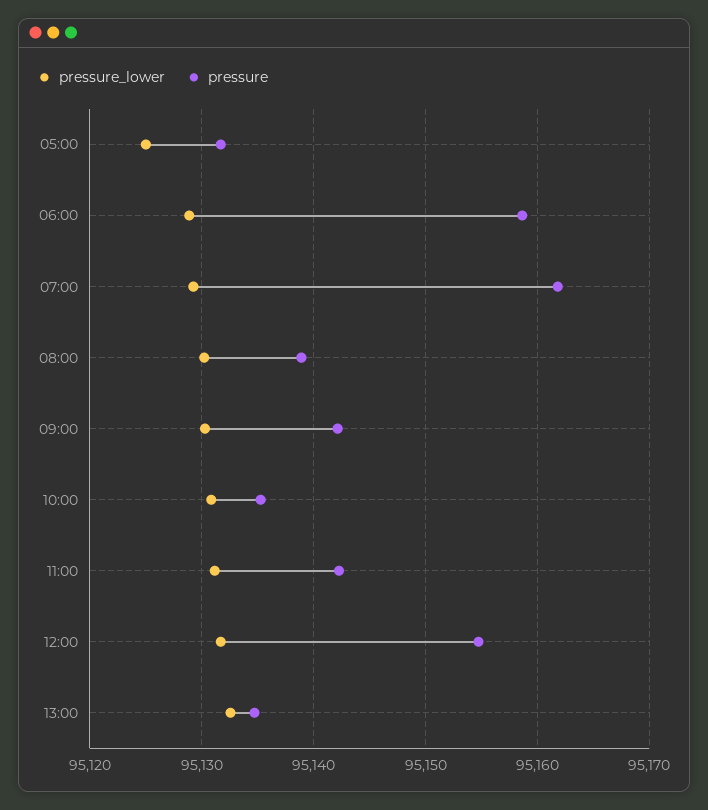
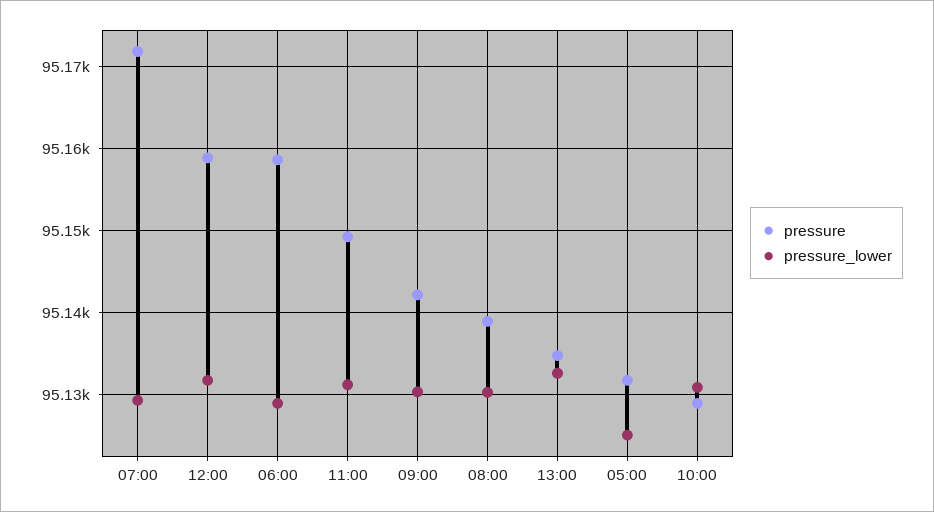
pressure, 07:00: 95162 -> 95172
pressure, 10:00: 95135 -> 95129
pressure, 11:00: 95142 -> 95149
pressure, 12:00: 95155 -> 95159

